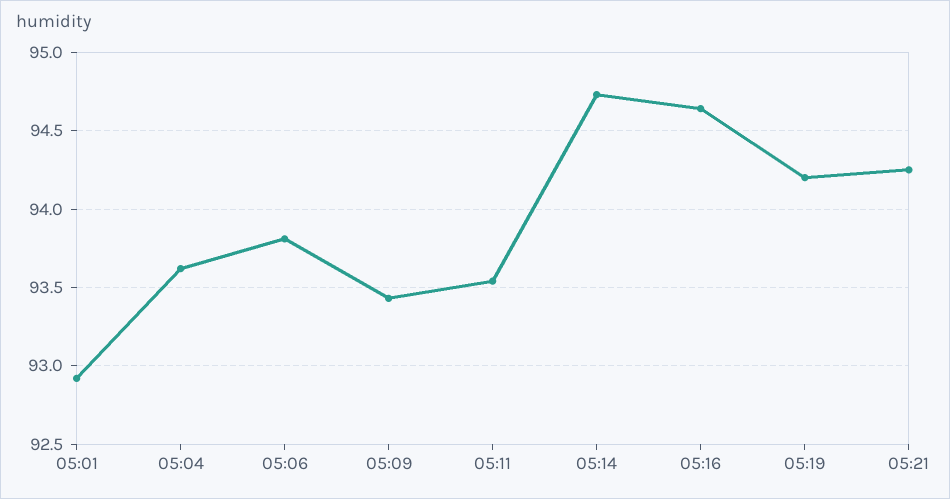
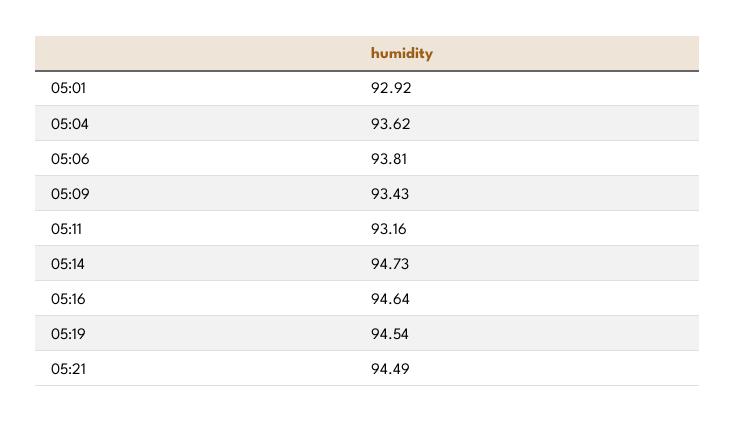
05:11: 93.55 -> 93.16
05:19: 94.2 -> 94.54
05:21: 94.25 -> 94.49

